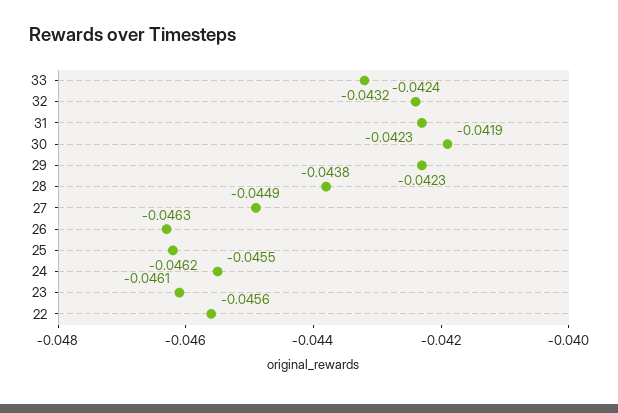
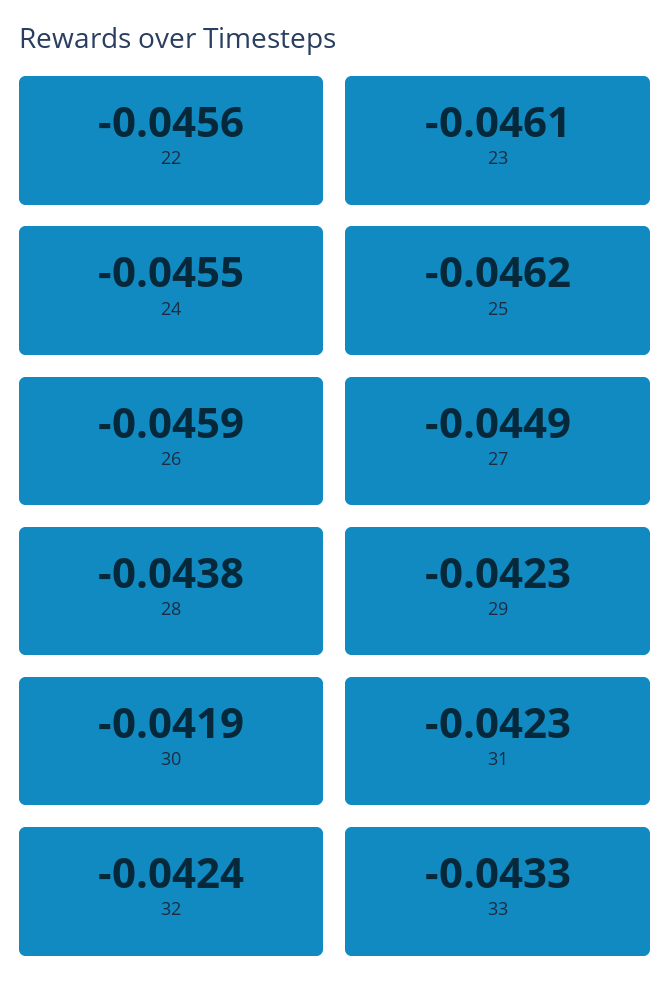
33: -0.0432 -> -0.0433
26: -0.0463 -> -0.0459

